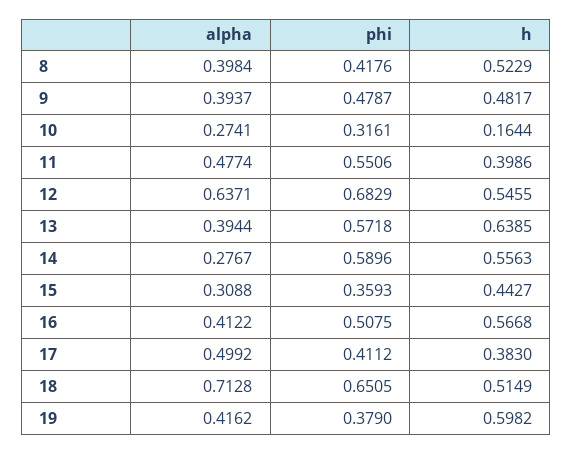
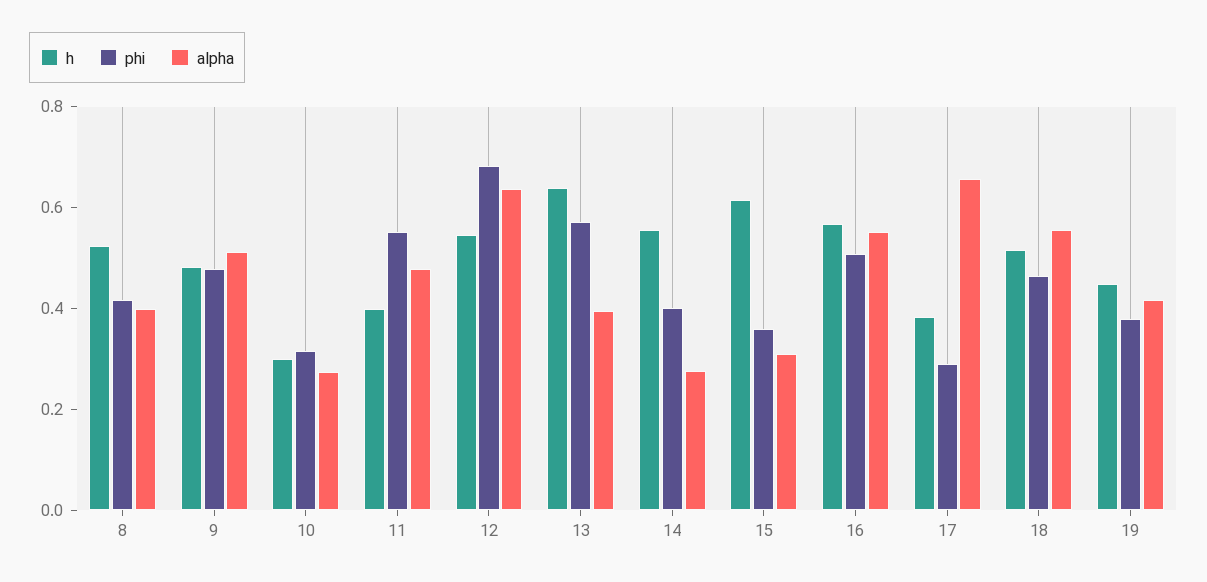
alpha, 9: 0.3937 -> 0.5
h, 10: 0.1644 -> 0.3
phi, 14: 0.5896 -> 0.4
h, 15: 0.4427 -> 0.6
alpha, 16: 0.4122 -> 0.55
alpha, 17: 0.4992 -> 0.65
phi, 17: 0.4112 -> 0.3
alpha, 18: 0.7128 -> 0.55
phi, 18: 0.6505 -> 0.45
h, 19: 0.5982 -> 0.45

